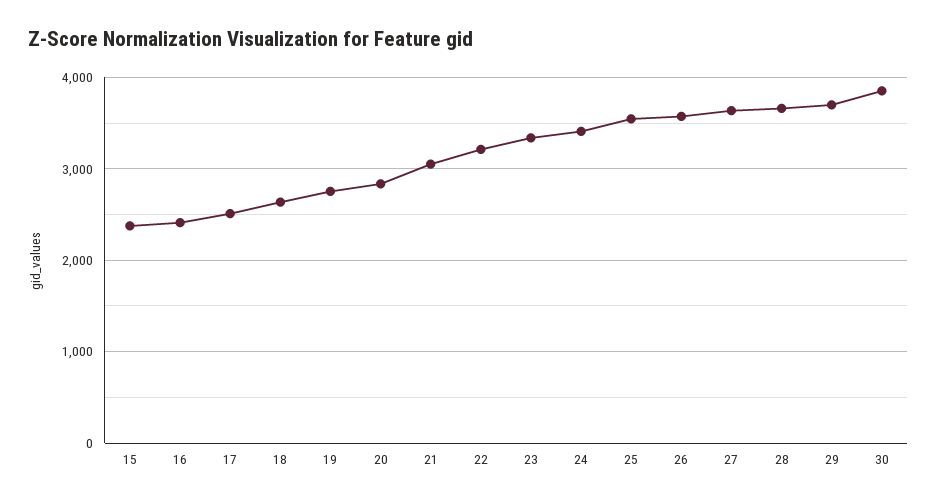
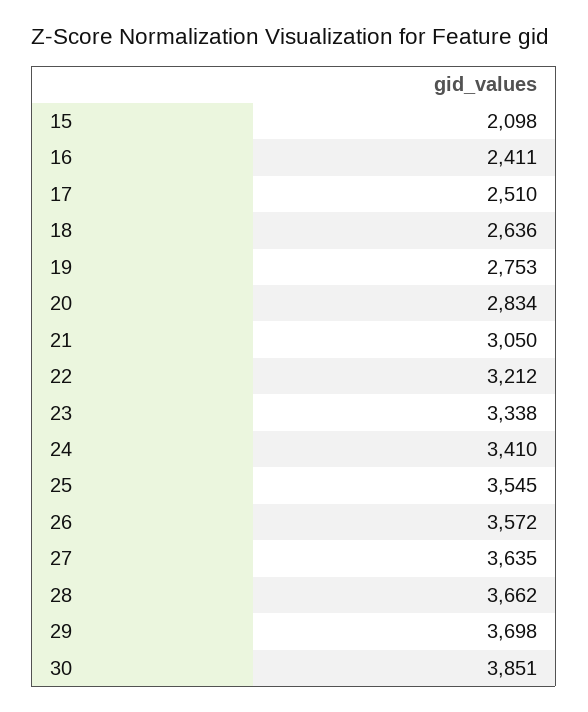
15: 2400 -> 2098

